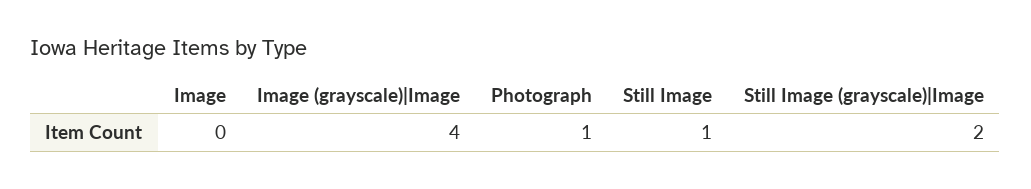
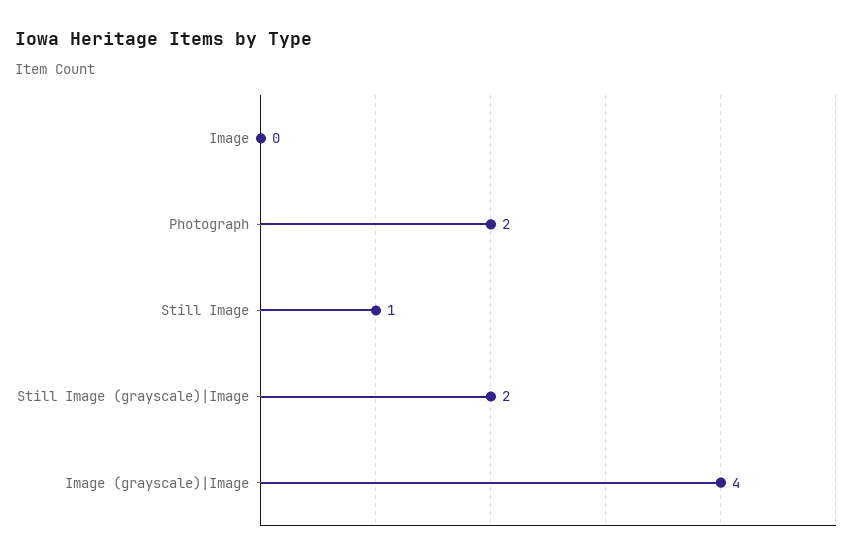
Photograph: 1 -> 2

